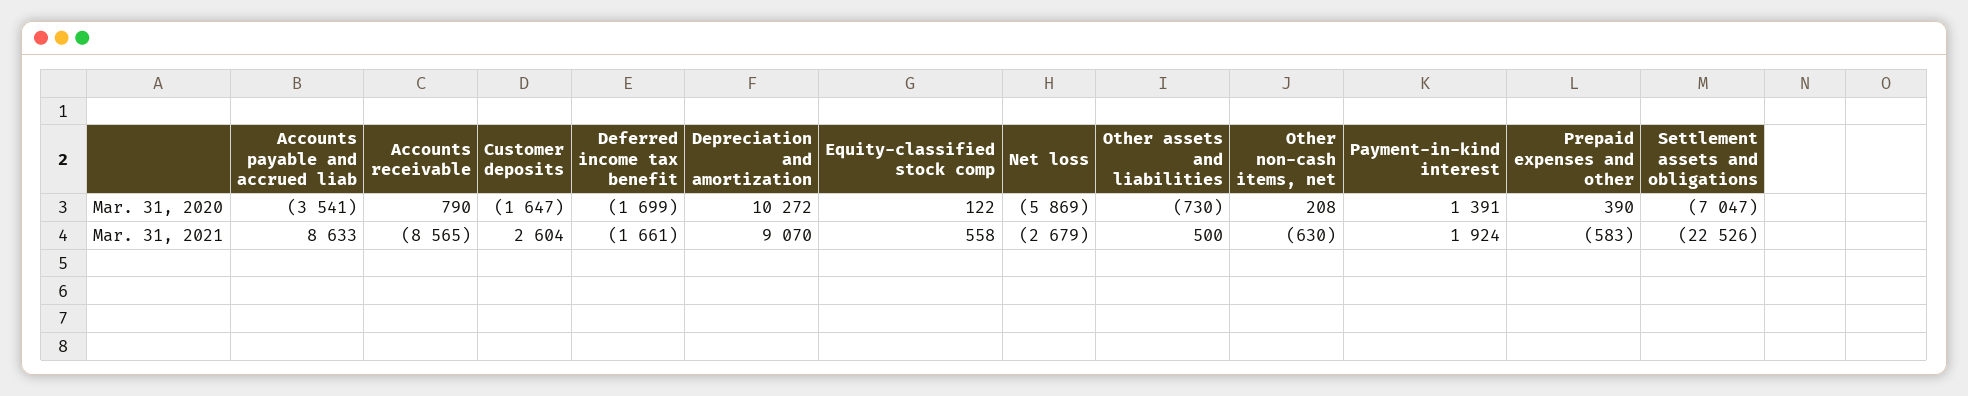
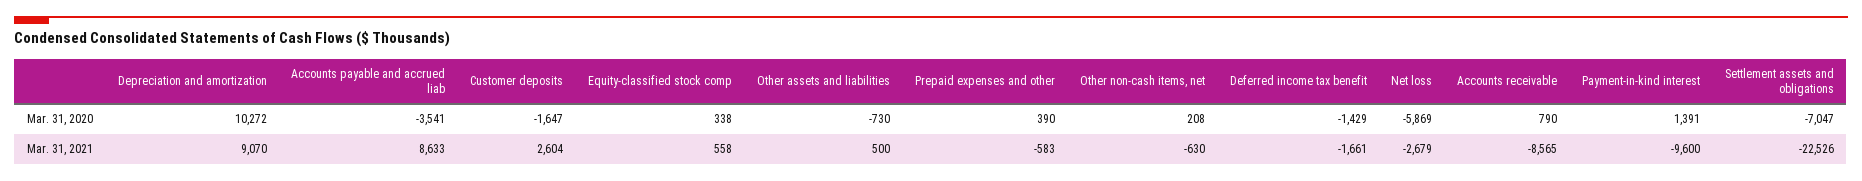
Deferred income tax benefit, Mar. 31, 2020: -1699 -> -1429
Equity-classified stock comp, Mar. 31, 2020: 122 -> 338
Payment-in-kind interest, Mar. 31, 2021: 1924 -> -9600

